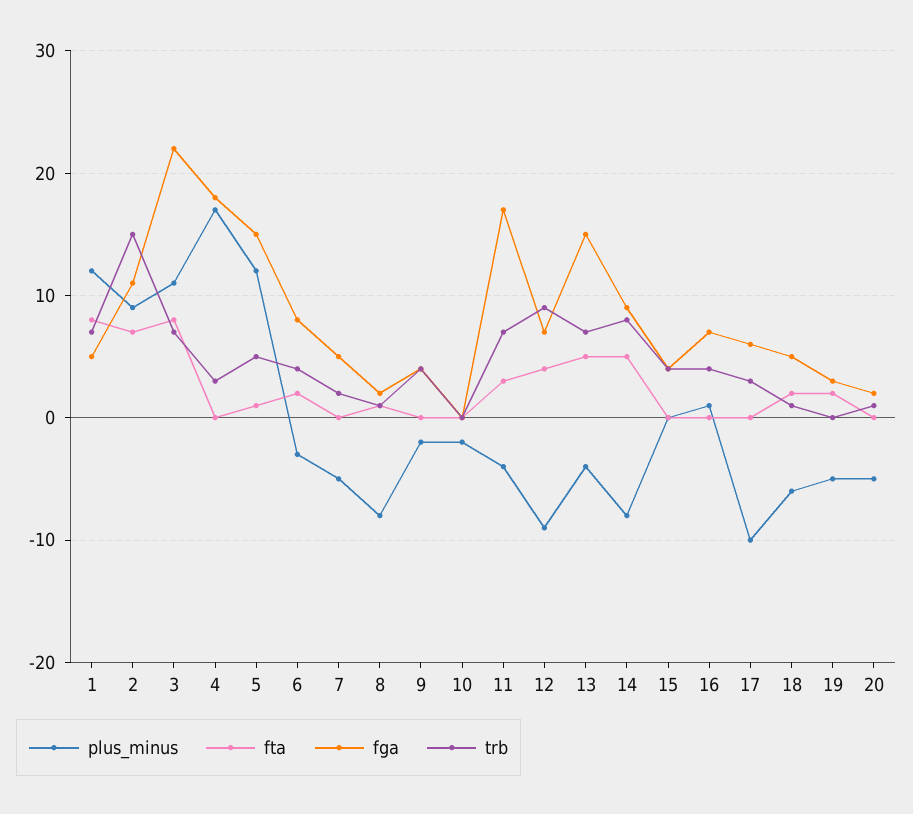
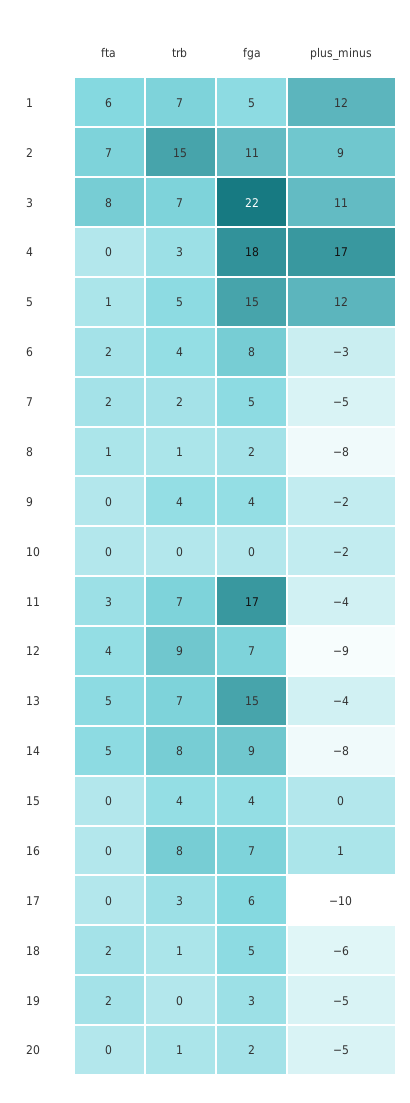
fta, 1: 8 -> 6
fta, 7: 0 -> 2
trb, 16: 4 -> 8

